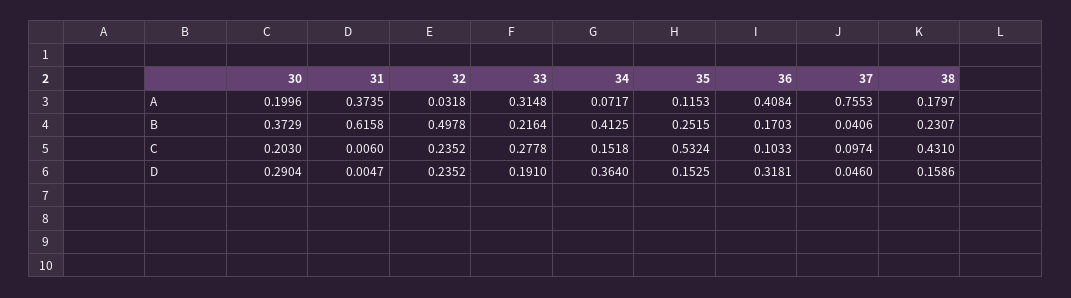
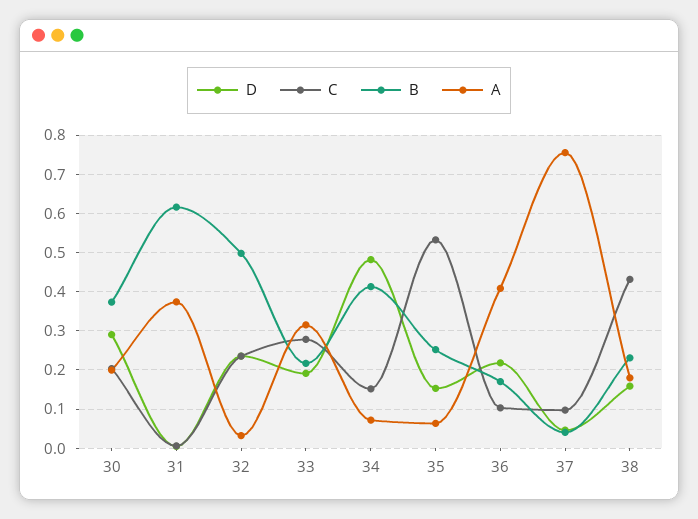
A, 35: 0.1153 -> 0.06
D, 34: 0.364 -> 0.48
D, 36: 0.3181 -> 0.22

